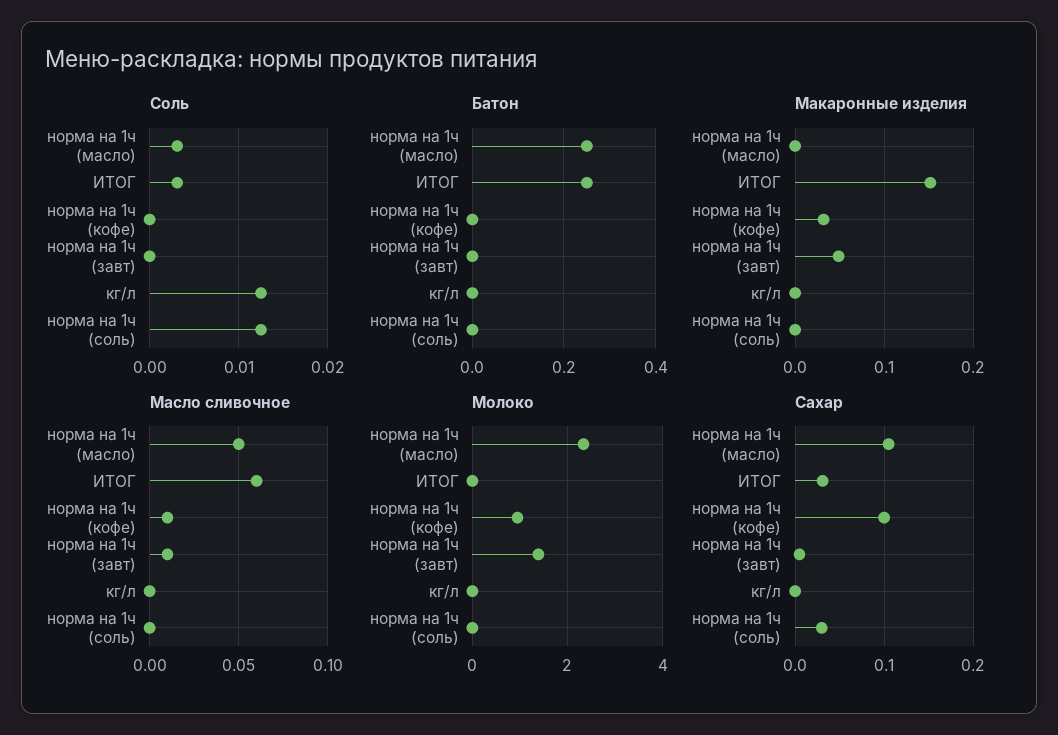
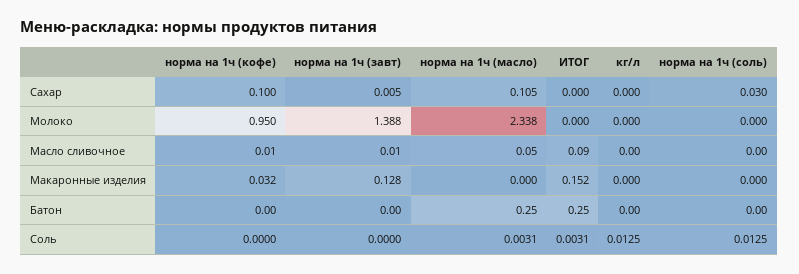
Макаронные изделия, норма на 1ч (завт): 0.05 -> 0.128
Масло сливочное, ИТОГ: 0.06 -> 0.09
Сахар, ИТОГ: 0.03 -> 0

